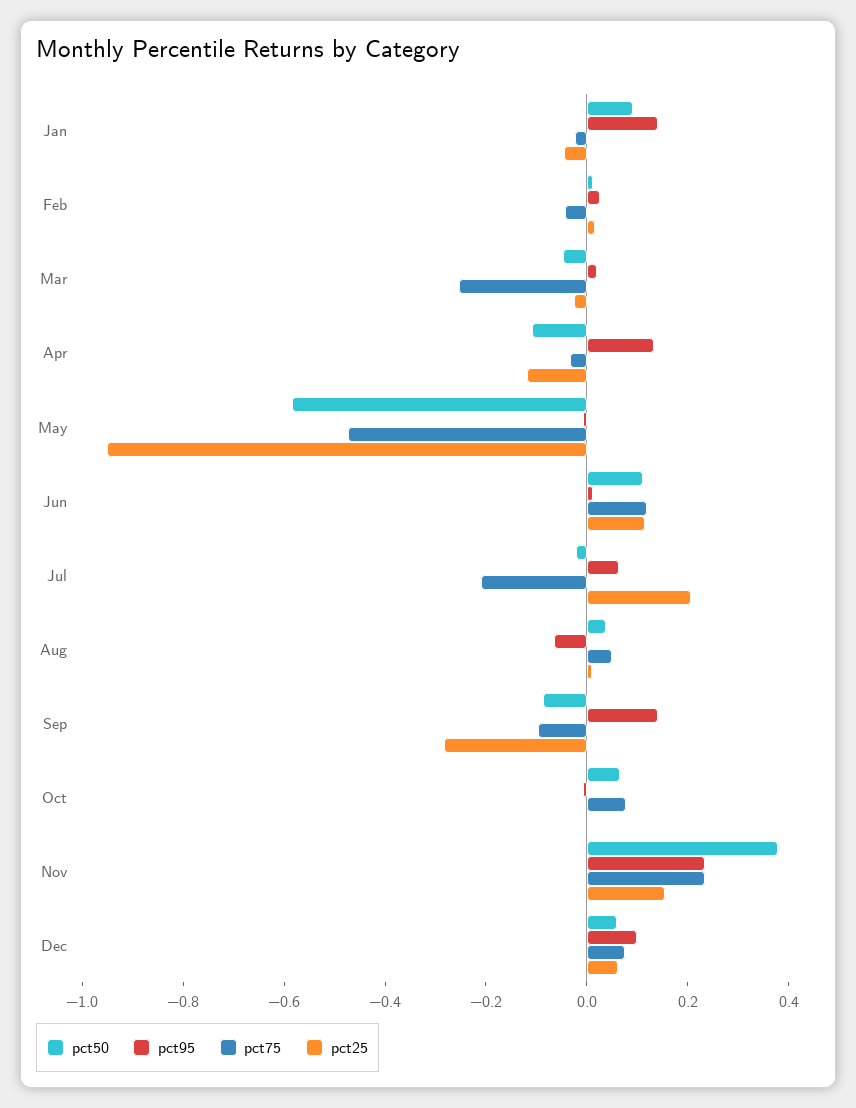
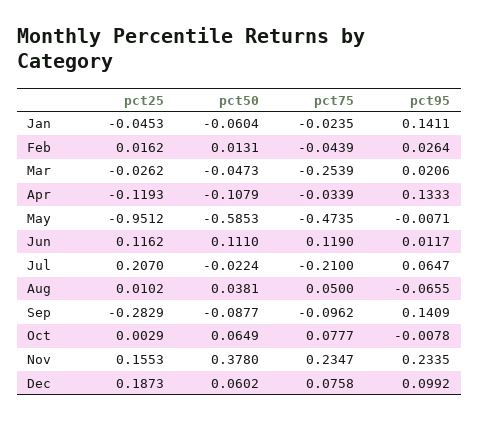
pct50, Jan: 0.1 -> -0.0604
pct25, Dec: 0.05 -> 0.1873

